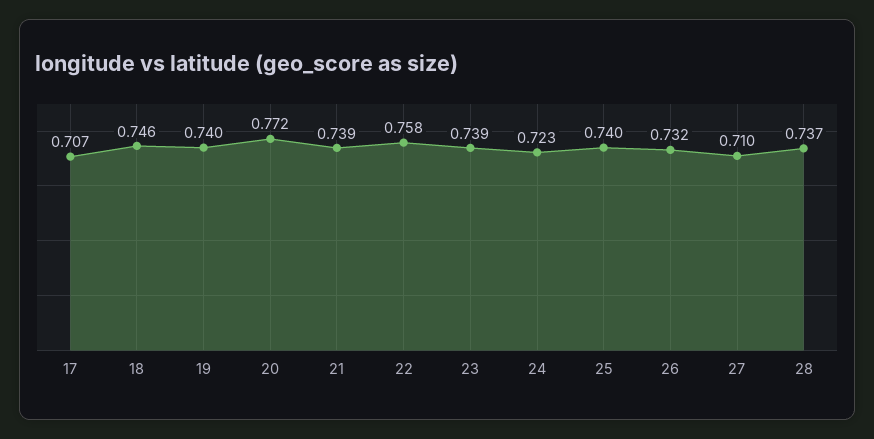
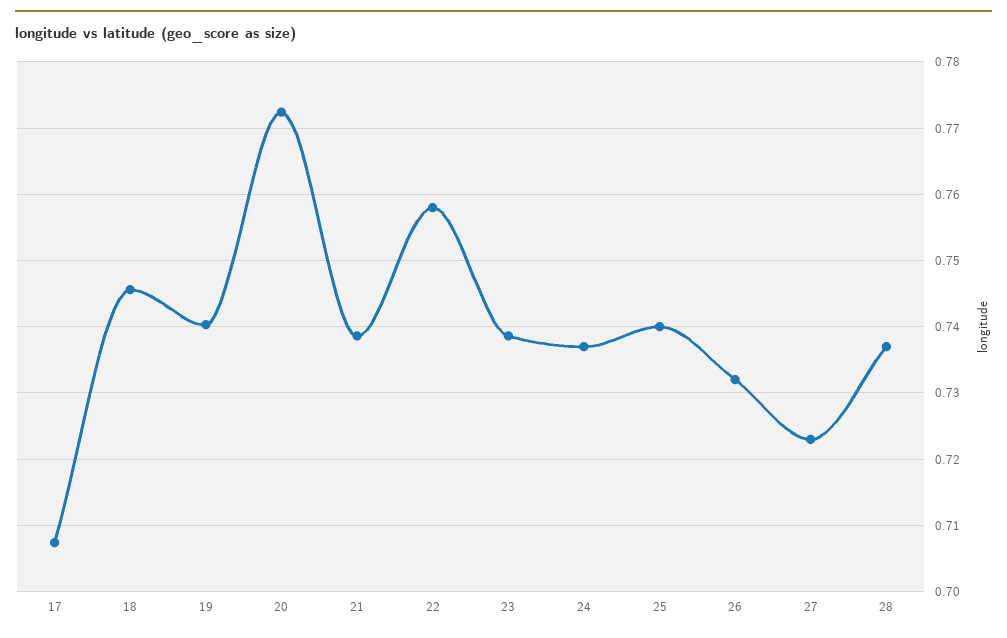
24: 0.723 -> 0.737
27: 0.71 -> 0.723

